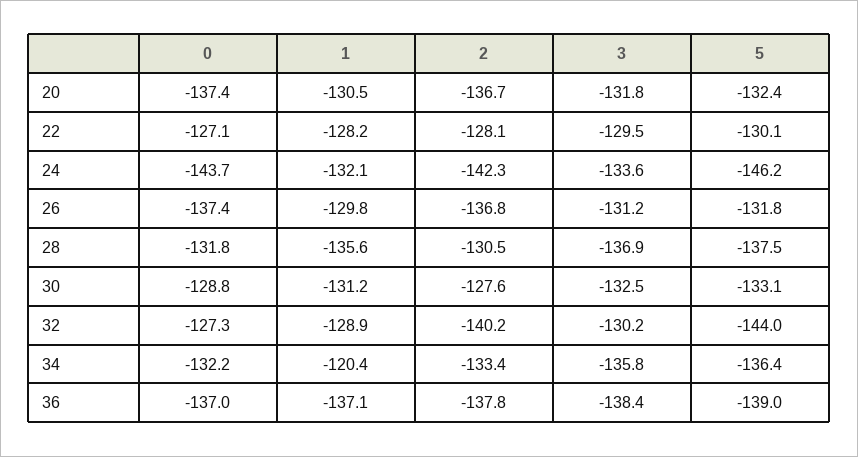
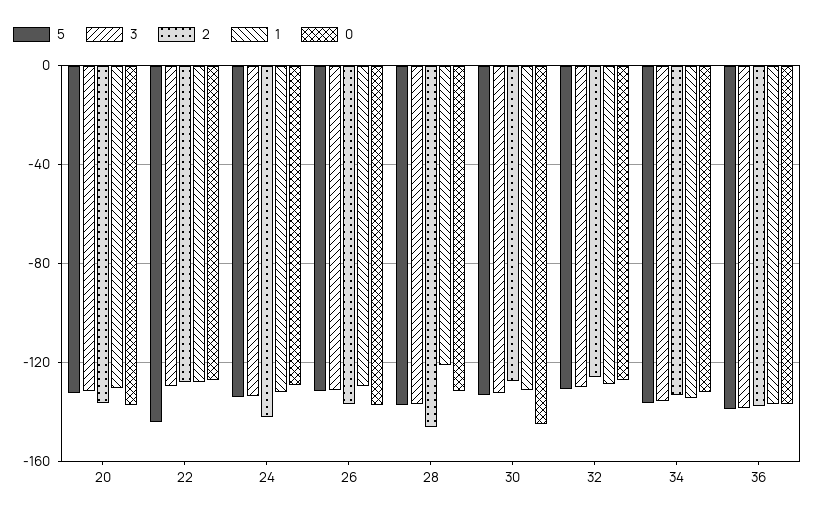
5, 22: -130.1 -> -145
0, 24: -143.7 -> -130
5, 24: -146.2 -> -135
1, 28: -135.6 -> -120
2, 28: -130.5 -> -145
0, 30: -128.8 -> -145
2, 32: -140.2 -> -125
5, 32: -144 -> -130
1, 34: -120.4 -> -135

